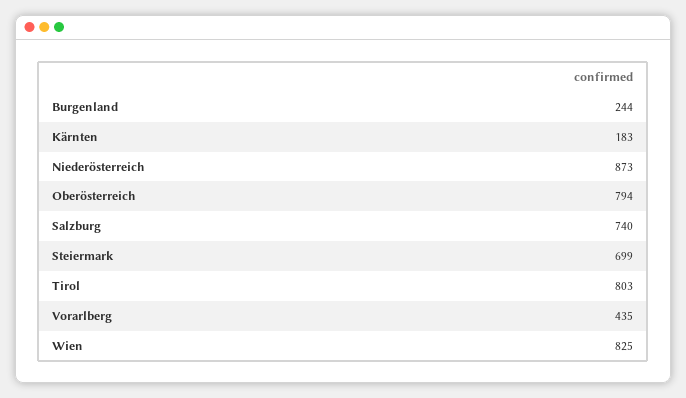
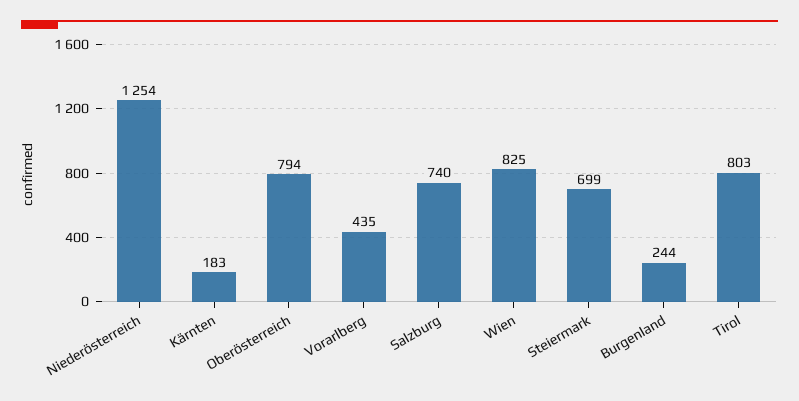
Niederösterreich: 873 -> 1254

